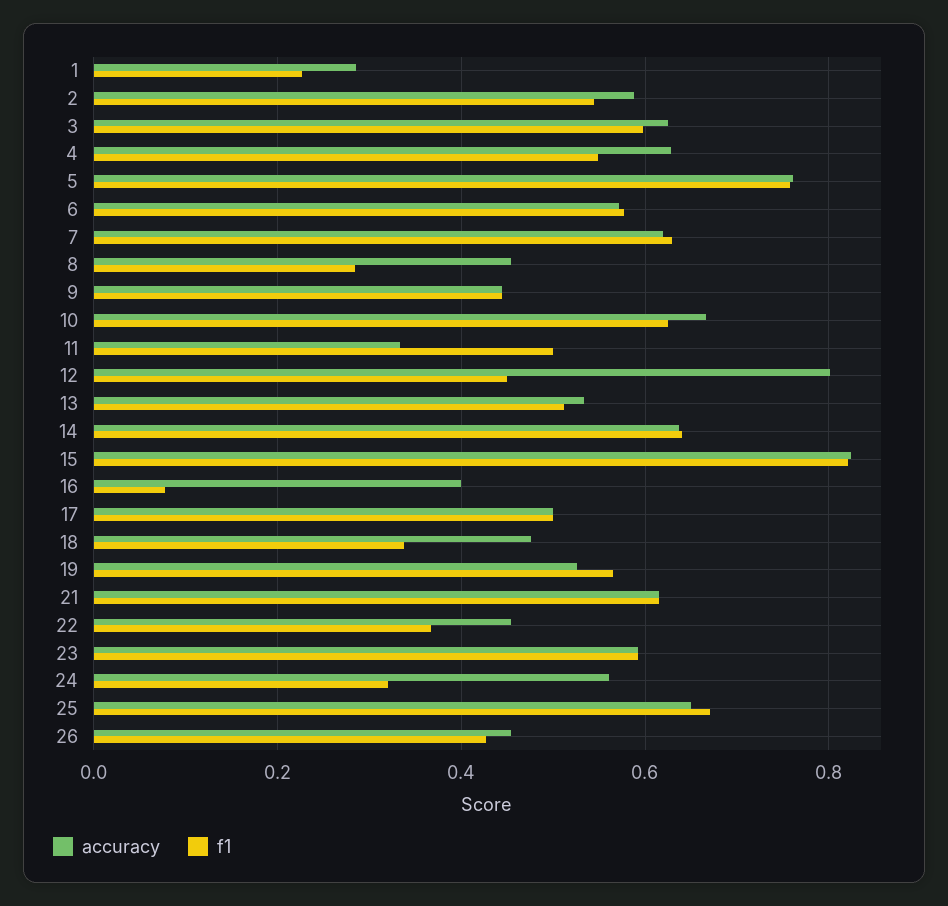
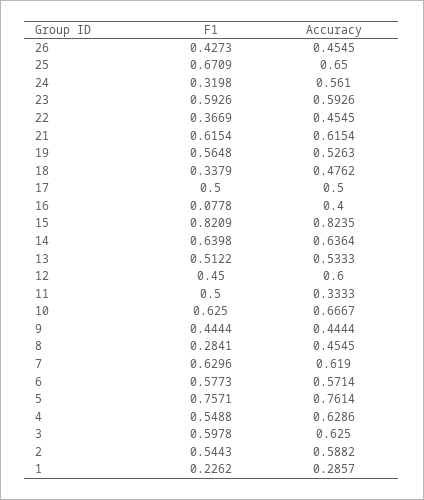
accuracy, 12: 0.8 -> 0.6

